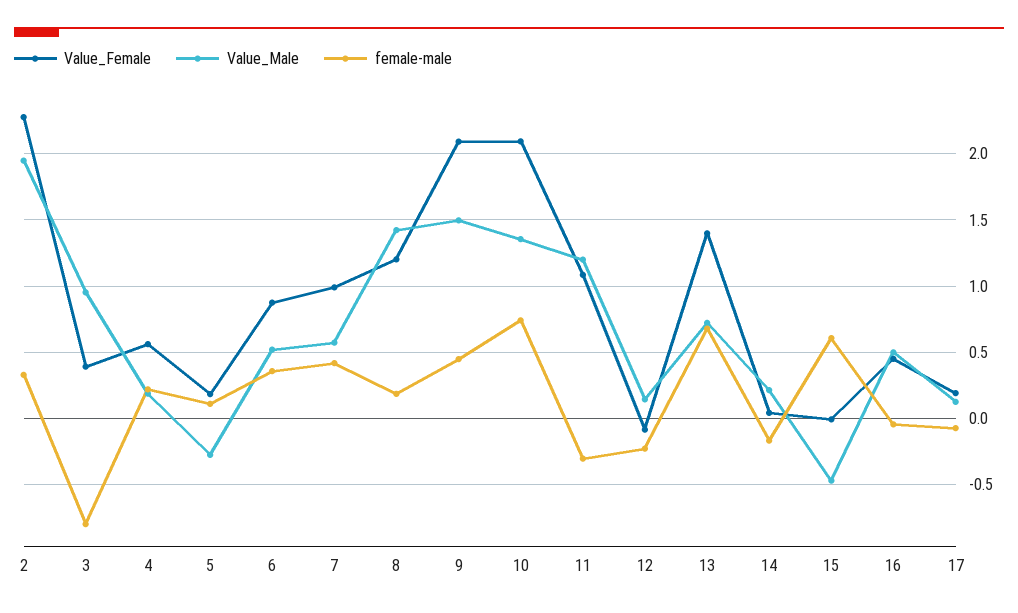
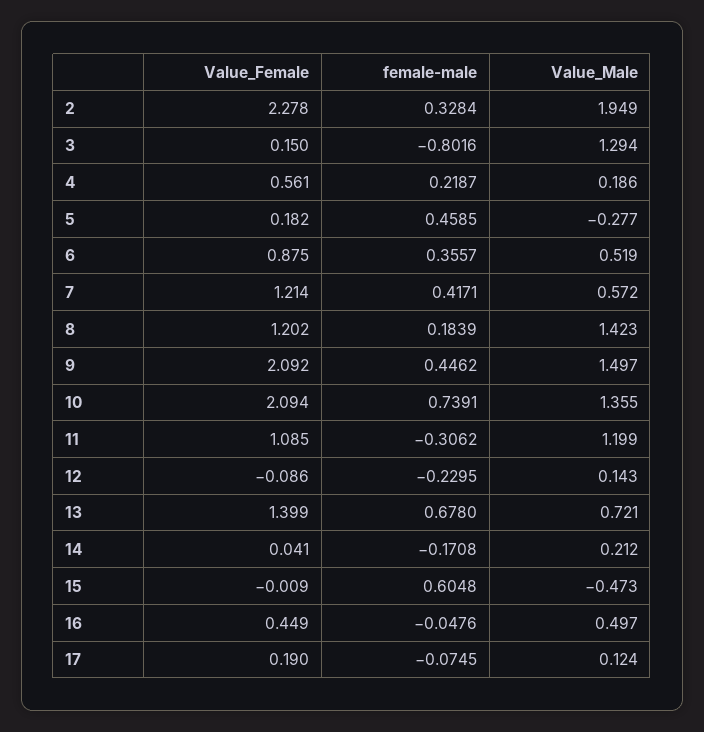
Value_Female, 3: 0.4 -> 0.15
Value_Male, 3: 0.95 -> 1.294
female-male, 5: 0.1 -> 0.4585
Value_Female, 7: 1 -> 1.214

